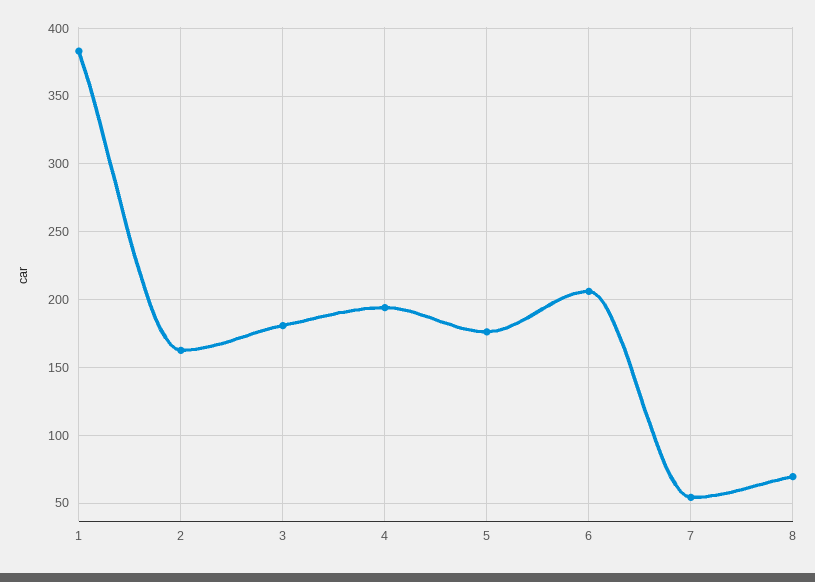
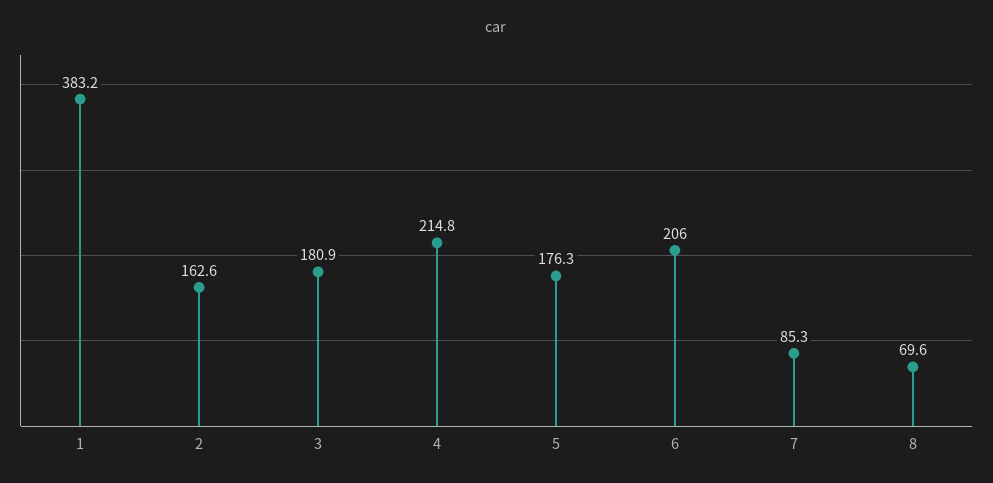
4: 195 -> 214.8
7: 55 -> 85.3

